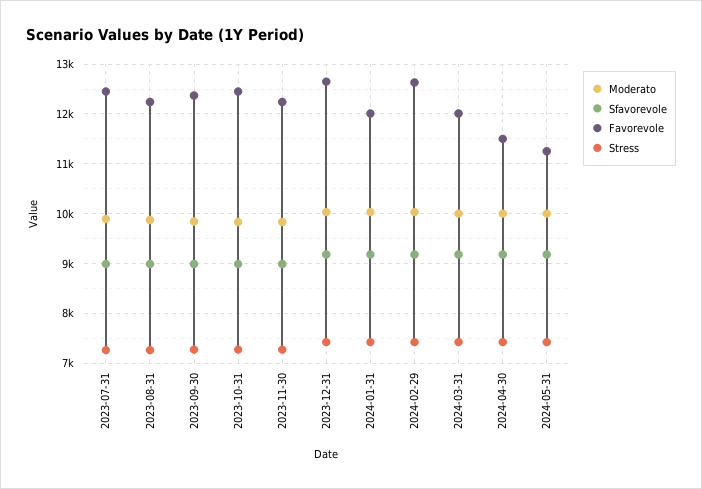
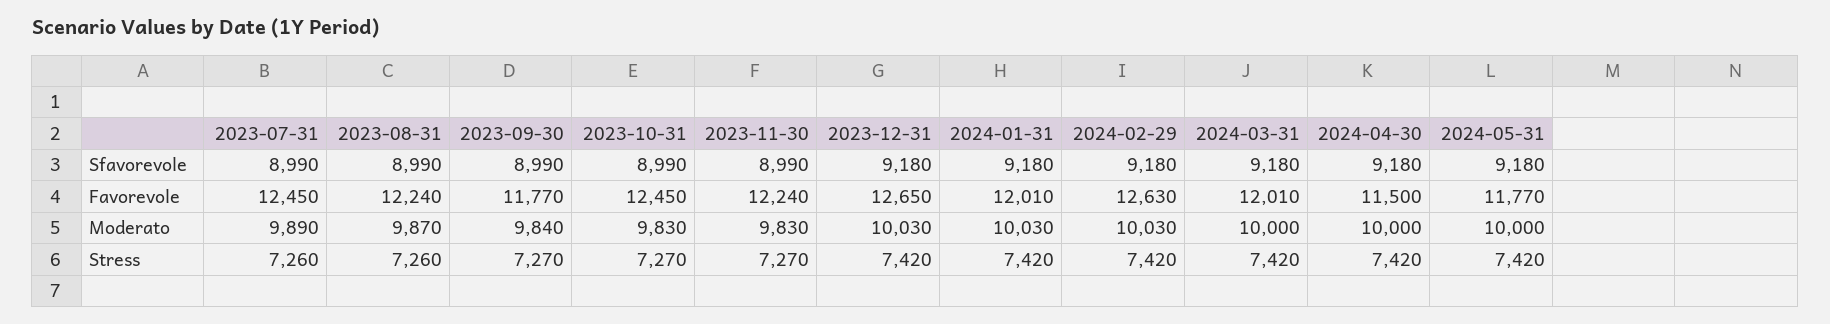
Favorevole, 2023-09-30: 12400 -> 11770
Favorevole, 2024-05-31: 11200 -> 11770

